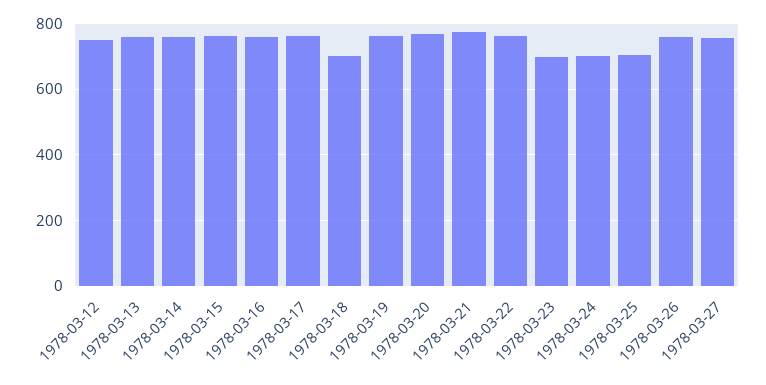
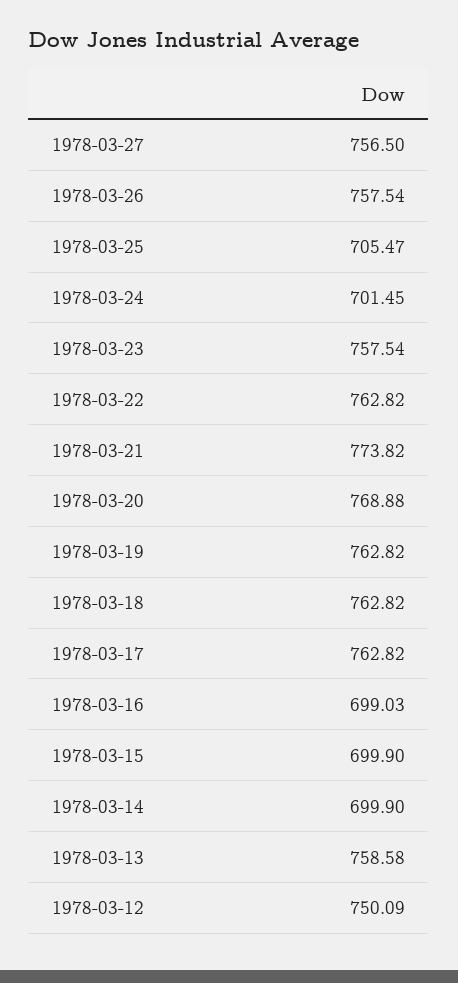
1978-03-14: 760 -> 699.9
1978-03-15: 760 -> 699.9
1978-03-16: 760 -> 699.03
1978-03-18: 700 -> 762.82
1978-03-23: 700 -> 757.54

